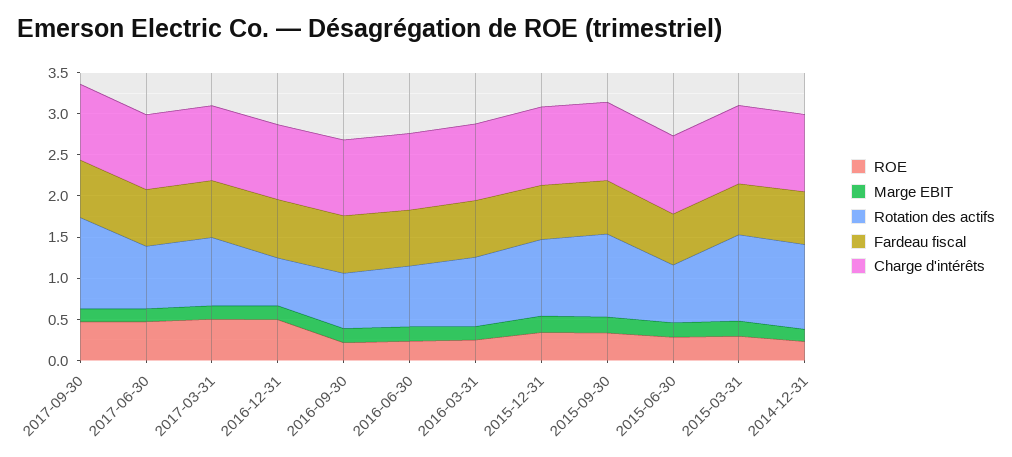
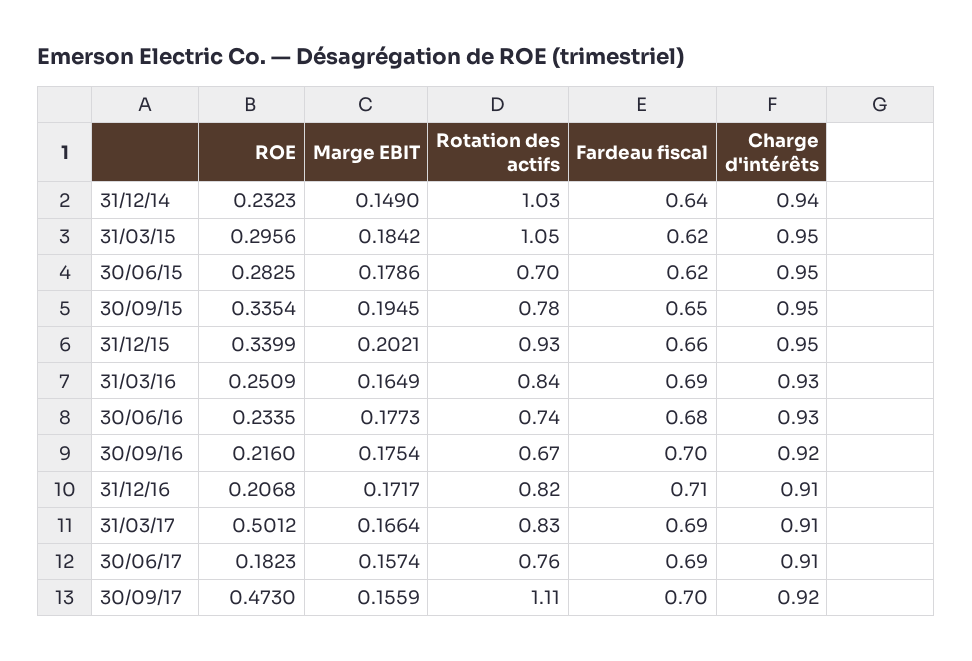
ROE, 2017-06-30: 0.5 -> 0.1823
ROE, 2016-12-31: 0.5 -> 0.2068
Rotation des actifs, 2016-12-31: 0.6 -> 0.82
Rotation des actifs, 2015-09-30: 1 -> 0.78

